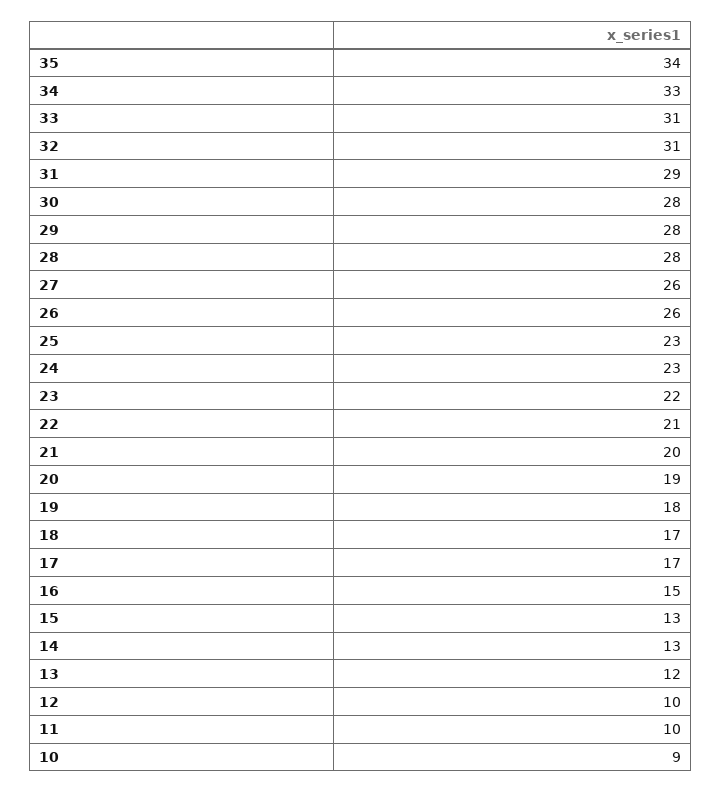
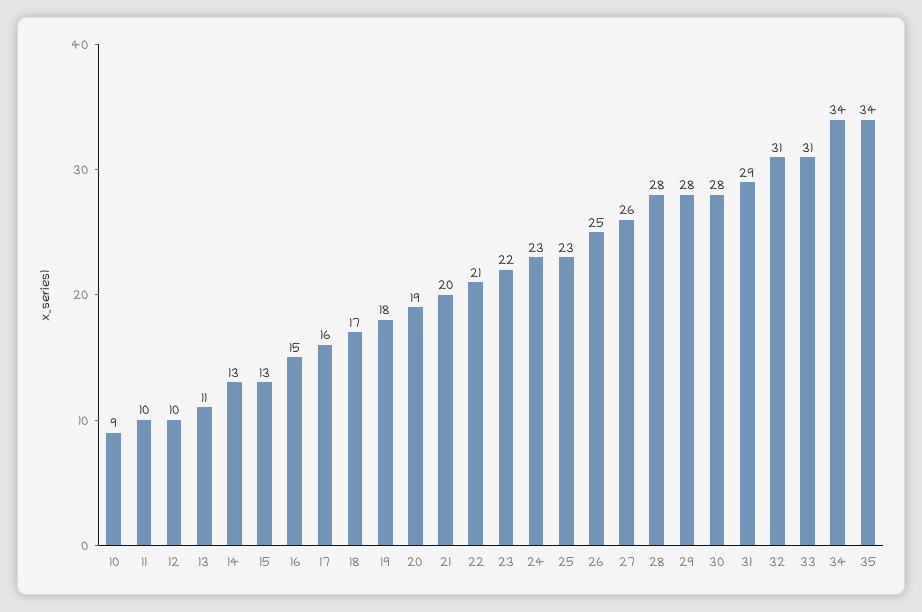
34: 33 -> 34
26: 26 -> 25
17: 17 -> 16
13: 12 -> 11

